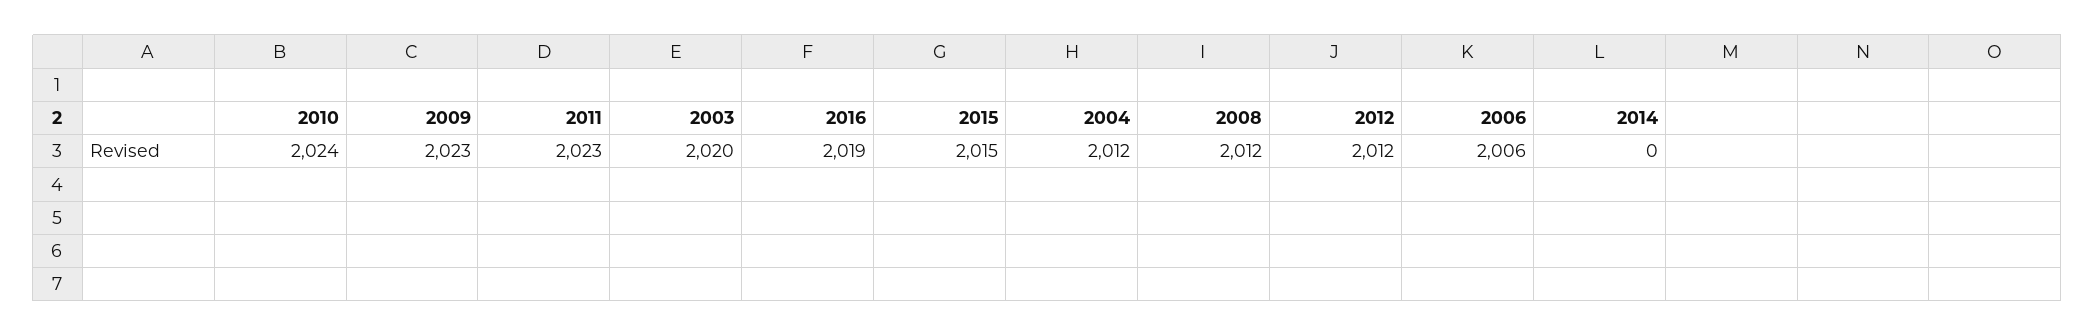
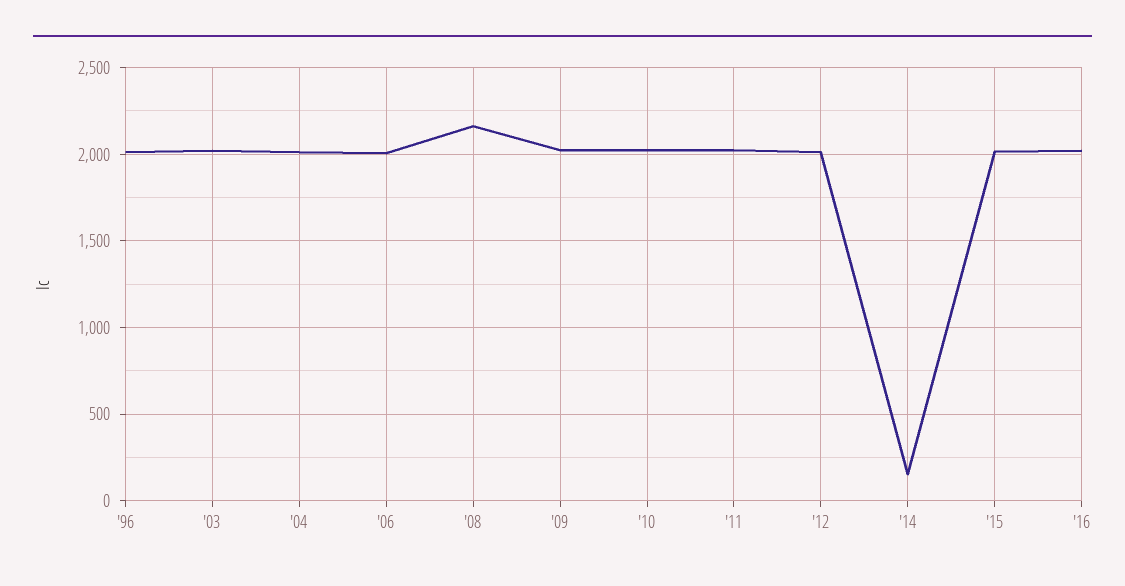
2008: 2012 -> 2150
2014: 0 -> 150
'96: none -> 2000

